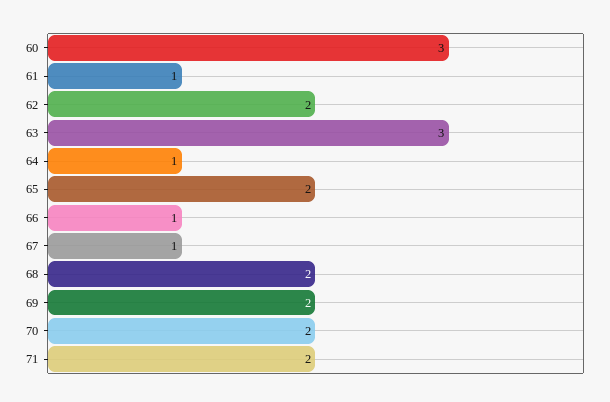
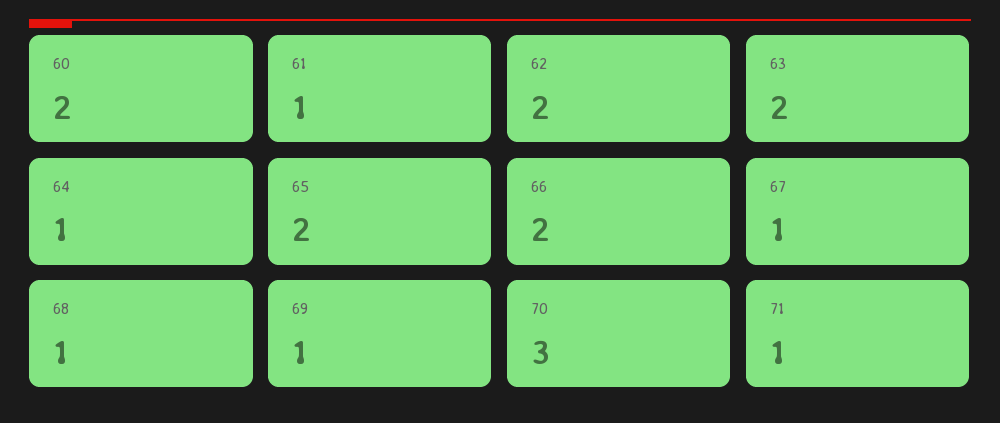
60: 3 -> 2
63: 3 -> 2
66: 1 -> 2
68: 2 -> 1
69: 2 -> 1
70: 2 -> 3
71: 2 -> 1

